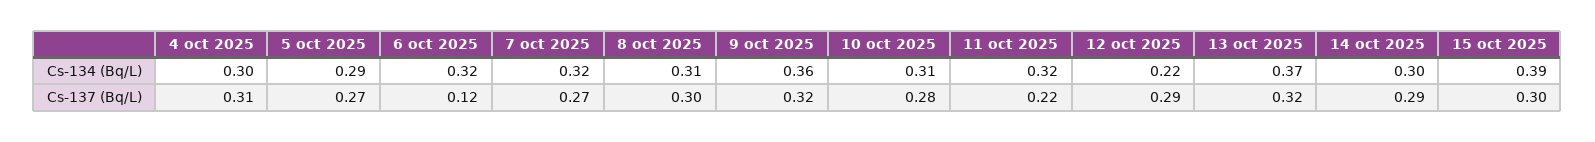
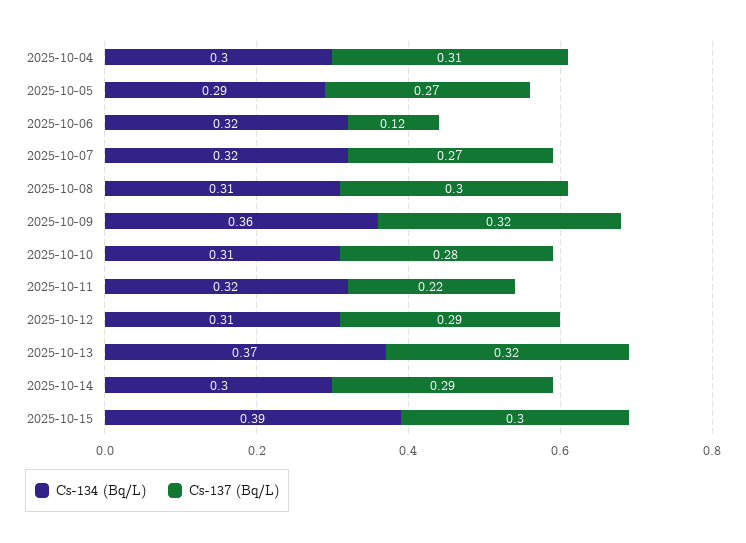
Cs-134 (Bq/L), 12 oct 2025: 0.22 -> 0.31

